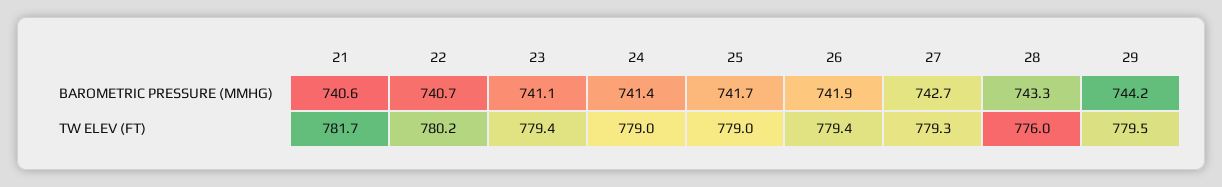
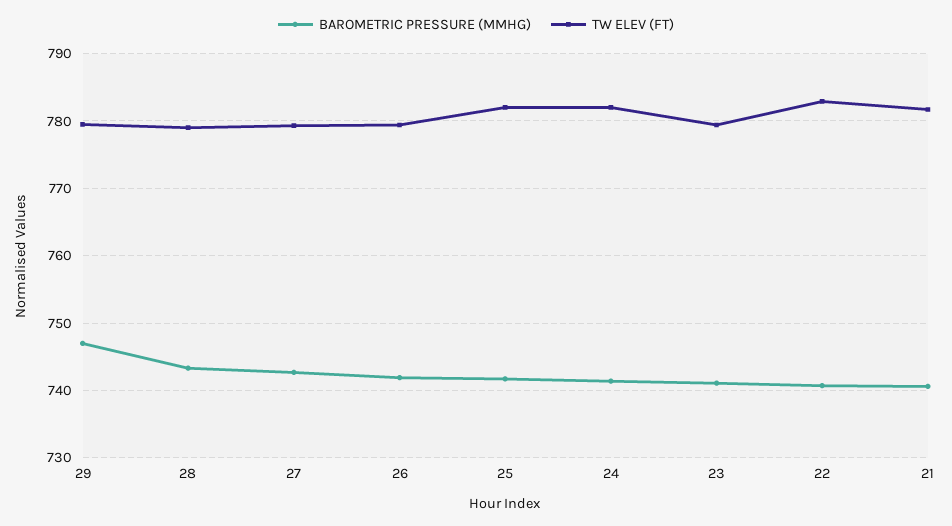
BAROMETRIC PRESSURE (MMHG), 29: 744.2 -> 747
TW ELEV (FT), 22: 780.2 -> 783
TW ELEV (FT), 24: 779 -> 782
TW ELEV (FT), 25: 779 -> 782
TW ELEV (FT), 28: 776 -> 779

